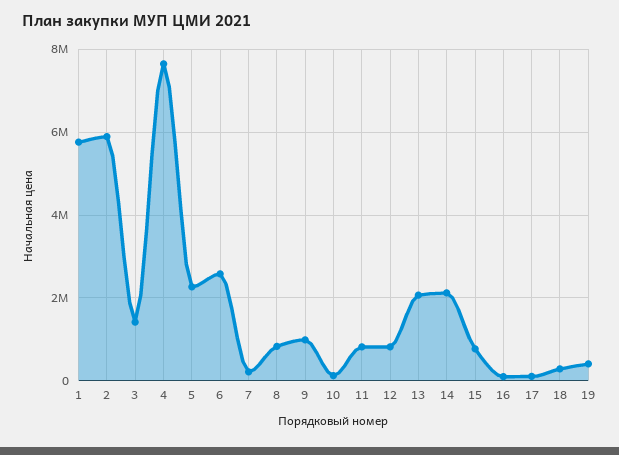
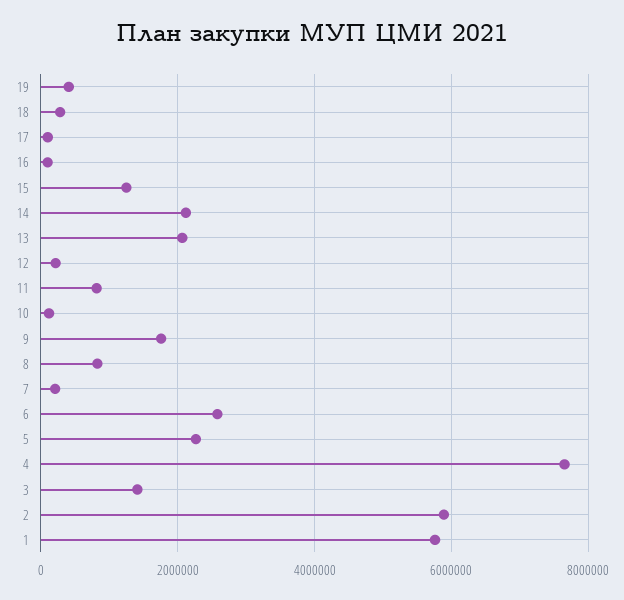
9: 1000000 -> 1800000
12: 800000 -> 200000
15: 800000 -> 1200000

